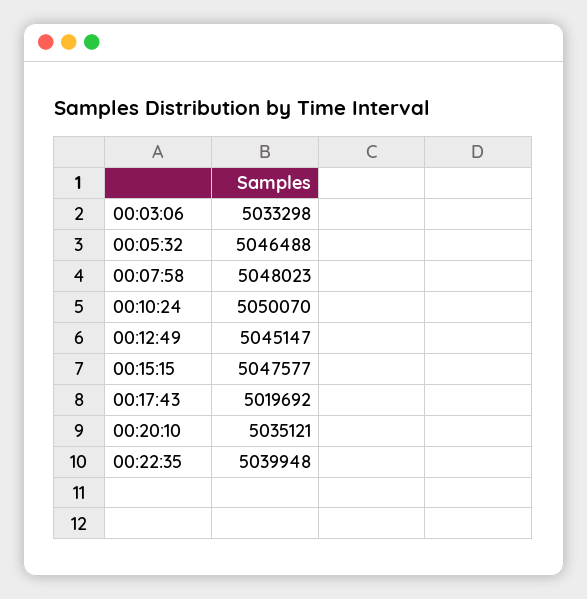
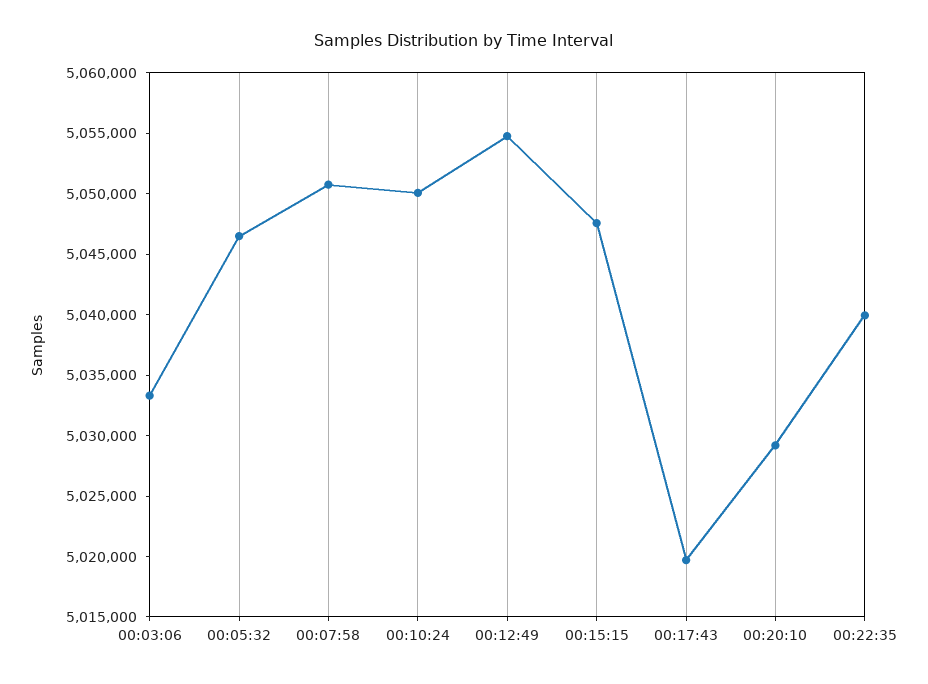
00:07:58: 5048023 -> 5051000
00:12:49: 5045147 -> 5055000
00:20:10: 5035121 -> 5029000

